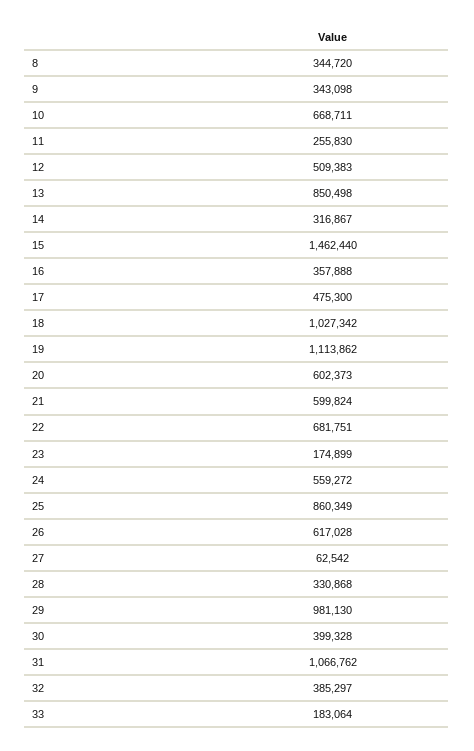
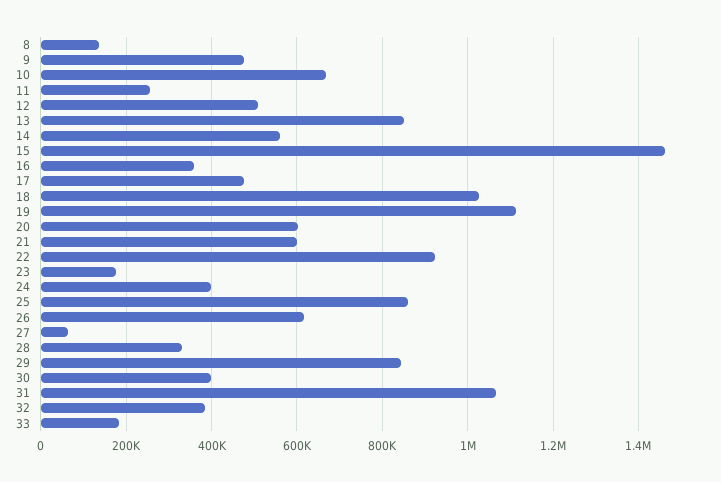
8: 344720 -> 140000
9: 343098 -> 480000
14: 316867 -> 560000
22: 681751 -> 920000
24: 559272 -> 400000
29: 981130 -> 840000

